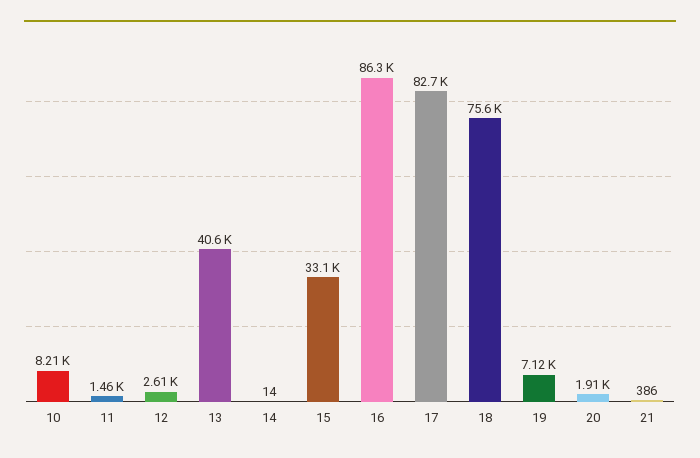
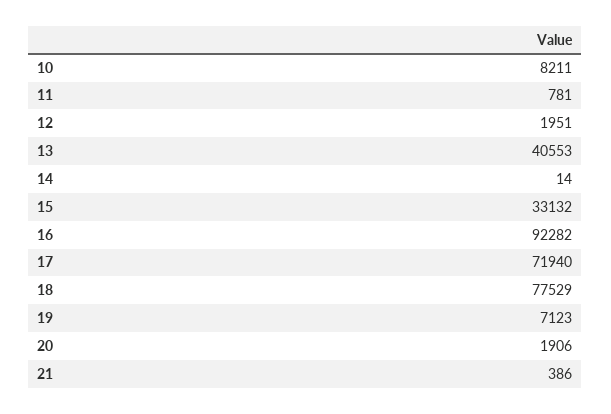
11: 1460 -> 781
12: 2610 -> 1951
16: 86300 -> 92282
17: 82700 -> 71940
18: 75600 -> 77529

